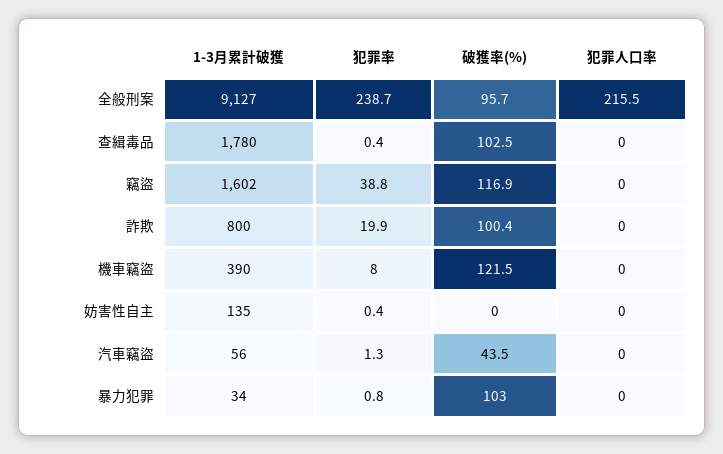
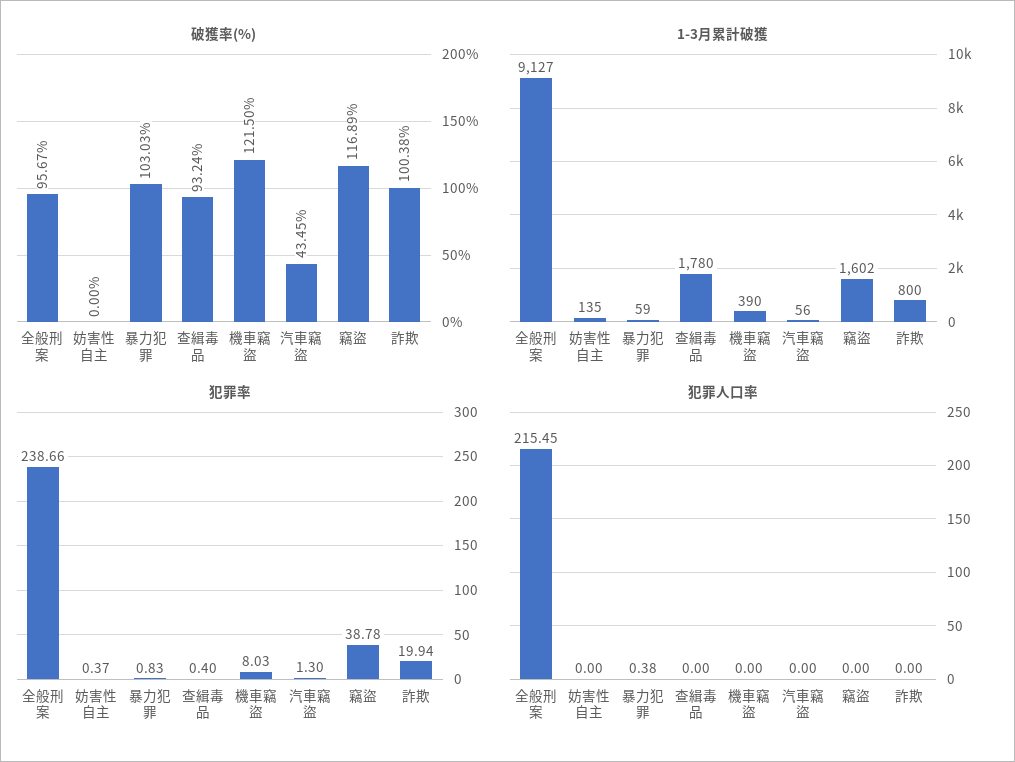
破獲率(%), 查緝毒品: 102.5 -> 93.24
1-3月累計破獲, 暴力犯罪: 34 -> 59
犯罪人口率, 暴力犯罪: 0 -> 0.38

